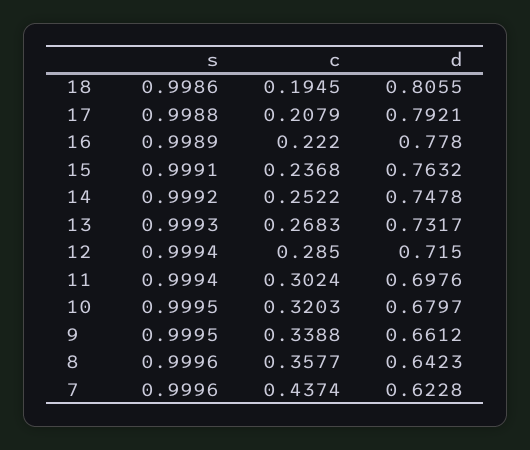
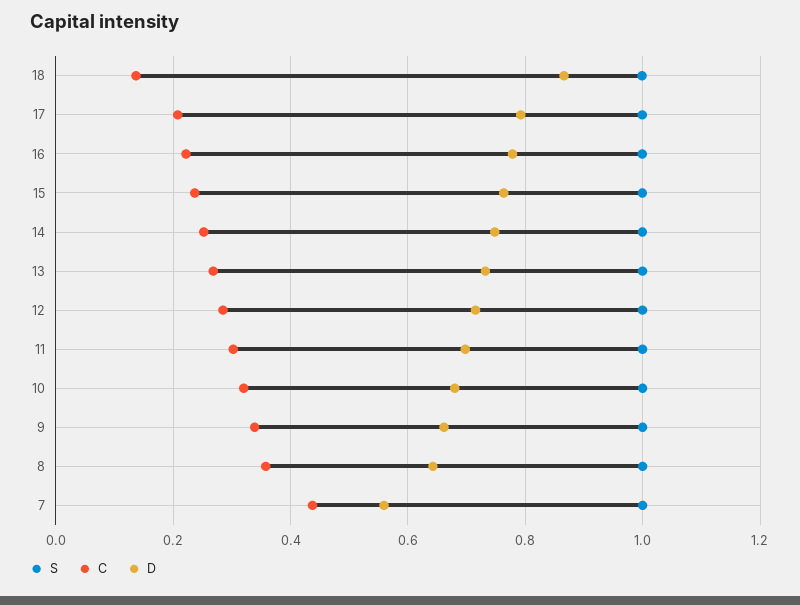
c, 18: 0.1945 -> 0.14
d, 18: 0.8055 -> 0.86
d, 7: 0.6228 -> 0.56

